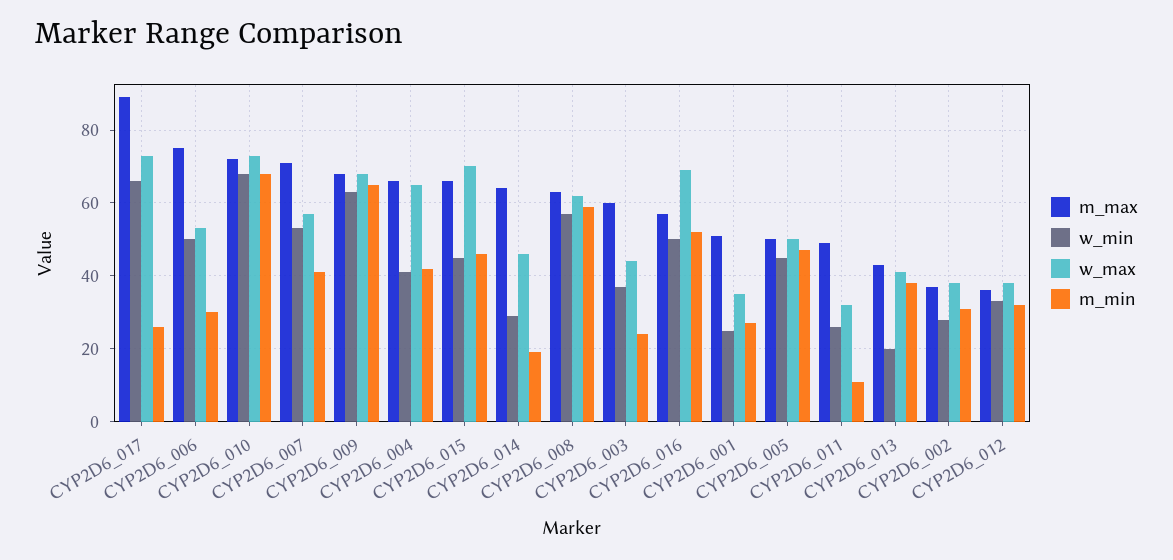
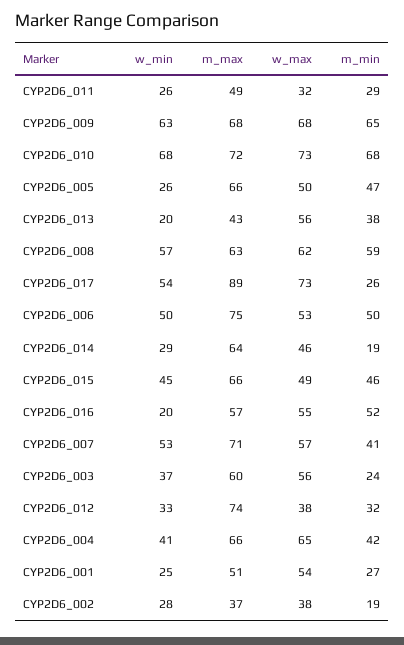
w_min, CYP2D6_017: 65 -> 54
m_min, CYP2D6_006: 30 -> 50
w_max, CYP2D6_015: 70 -> 49
w_max, CYP2D6_003: 45 -> 56
w_min, CYP2D6_016: 50 -> 20
w_max, CYP2D6_016: 70 -> 55
w_max, CYP2D6_001: 35 -> 54
m_max, CYP2D6_005: 50 -> 66
w_min, CYP2D6_005: 45 -> 26
m_min, CYP2D6_011: 10 -> 29
w_max, CYP2D6_013: 40 -> 56
m_min, CYP2D6_002: 30 -> 19
m_max, CYP2D6_012: 35 -> 74

